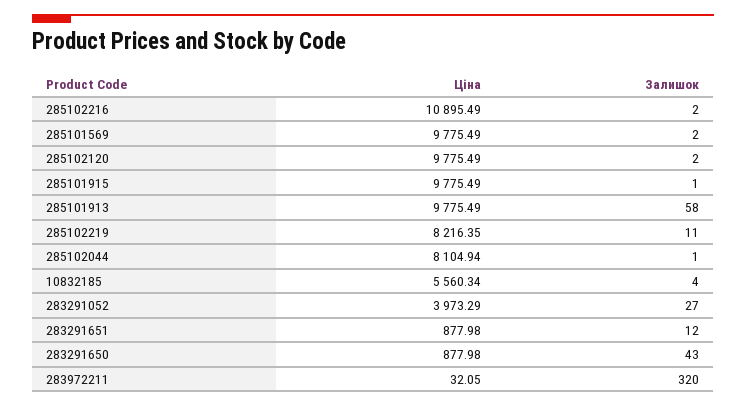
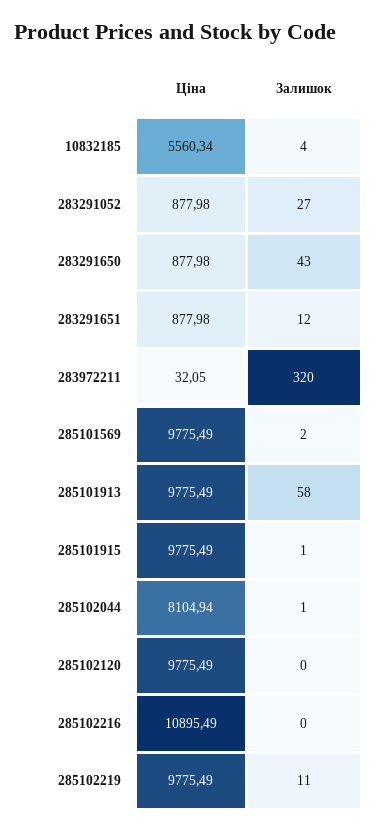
Залишок, 285102216: 2 -> 0
Залишок, 285102120: 2 -> 0
Ціна, 285102219: 8216.35 -> 9775.49
Ціна, 283291052: 3973.29 -> 877.98

